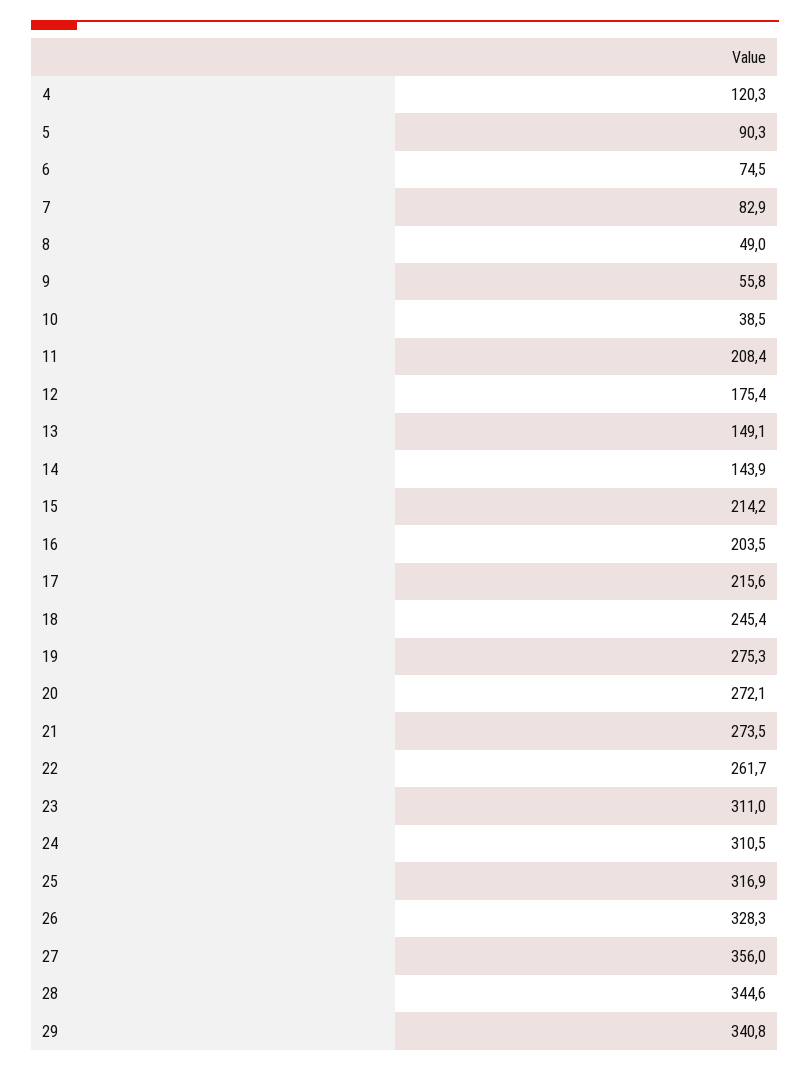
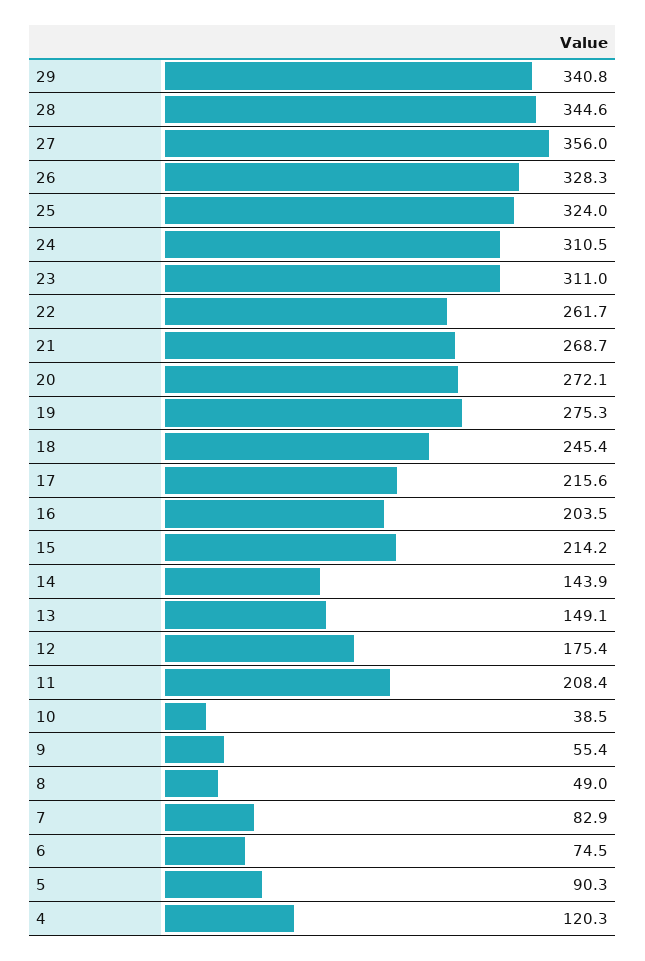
9: 55.8 -> 55.4
21: 273.5 -> 268.7
25: 316.9 -> 324

